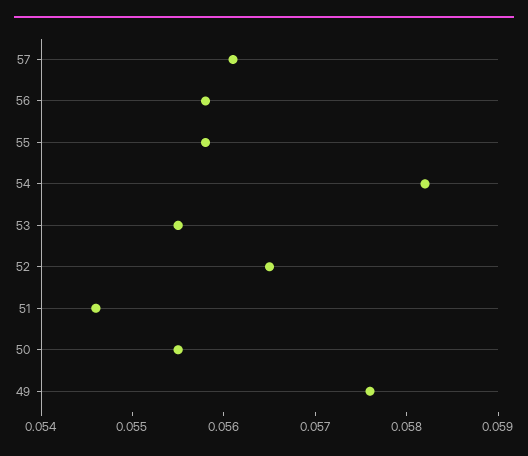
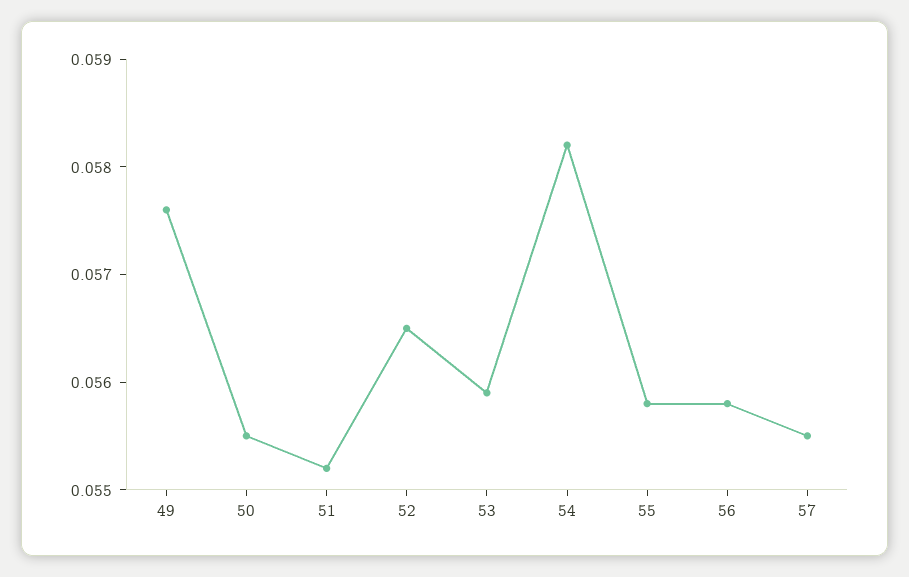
57: 0.0561 -> 0.0555
53: 0.0555 -> 0.0559
51: 0.0546 -> 0.0552

